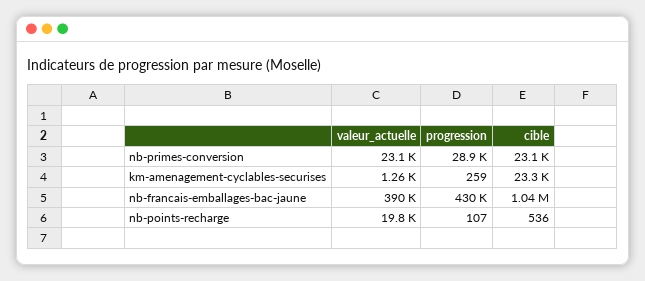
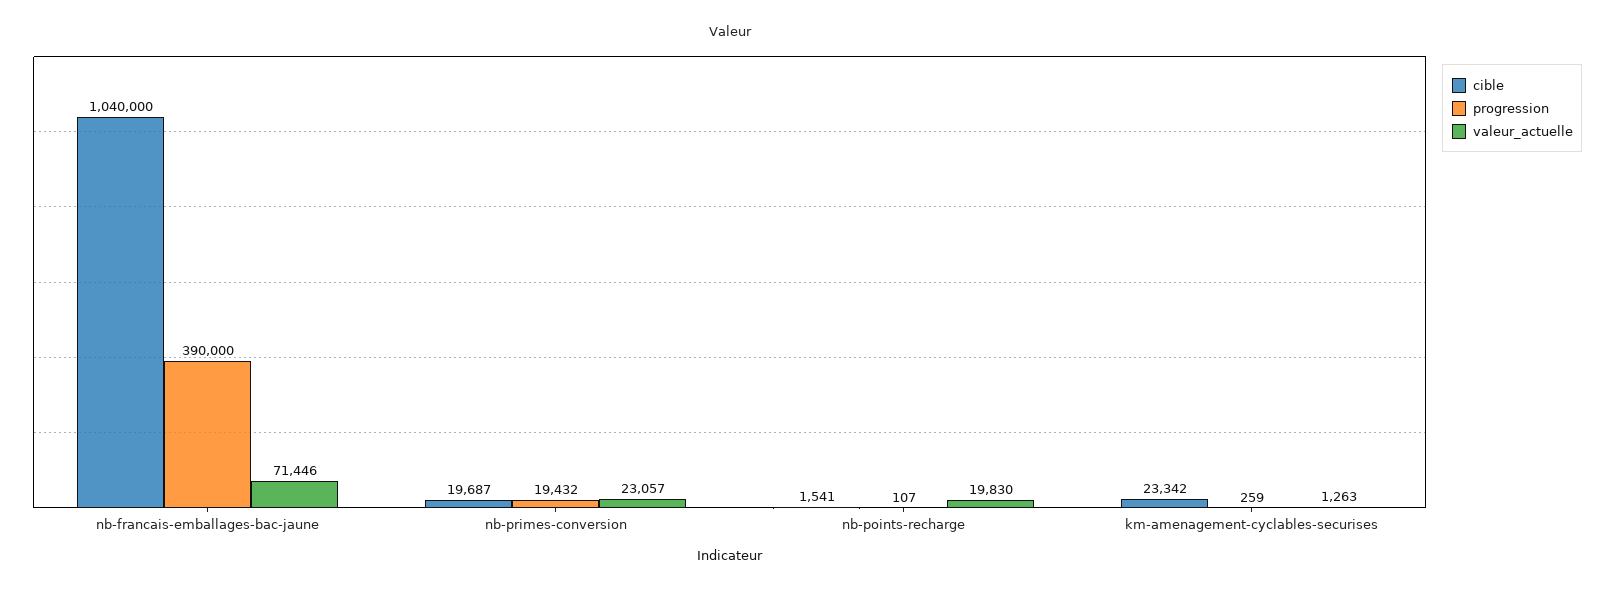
progression, nb-primes-conversion: 28900 -> 19432
cible, nb-primes-conversion: 23100 -> 19687
valeur_actuelle, nb-francais-emballages-bac-jaune: 390000 -> 71446
progression, nb-francais-emballages-bac-jaune: 430000 -> 390000
cible, nb-points-recharge: 536 -> 1541

